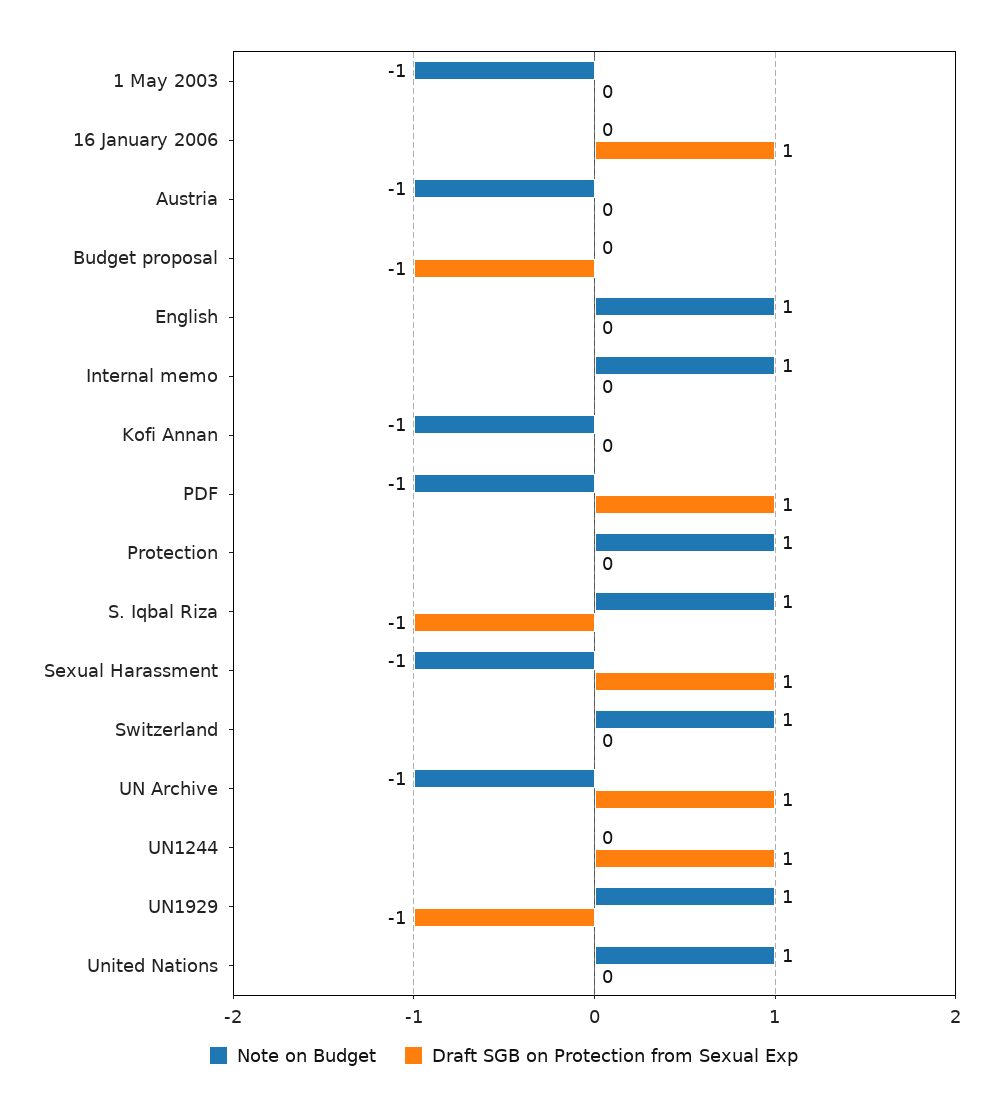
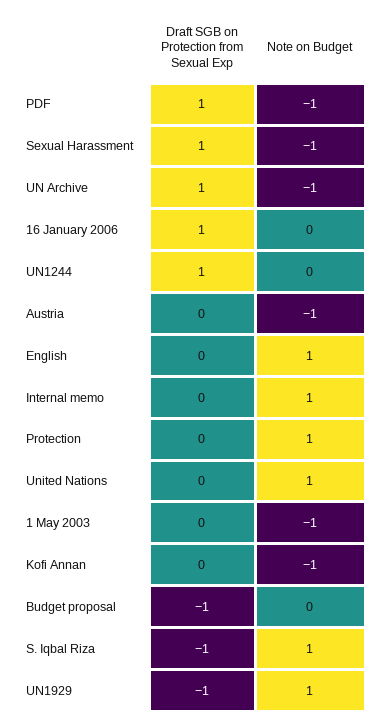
Note on Budget, Switzerland: 1 -> none
Draft SGB on Protection from Sexual Exp, Switzerland: 0 -> none

